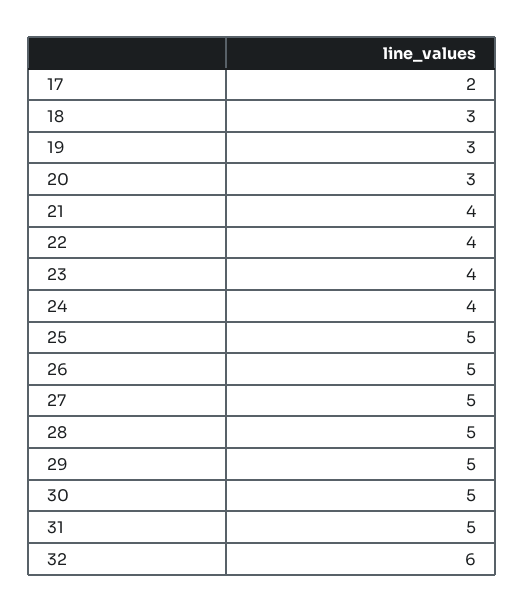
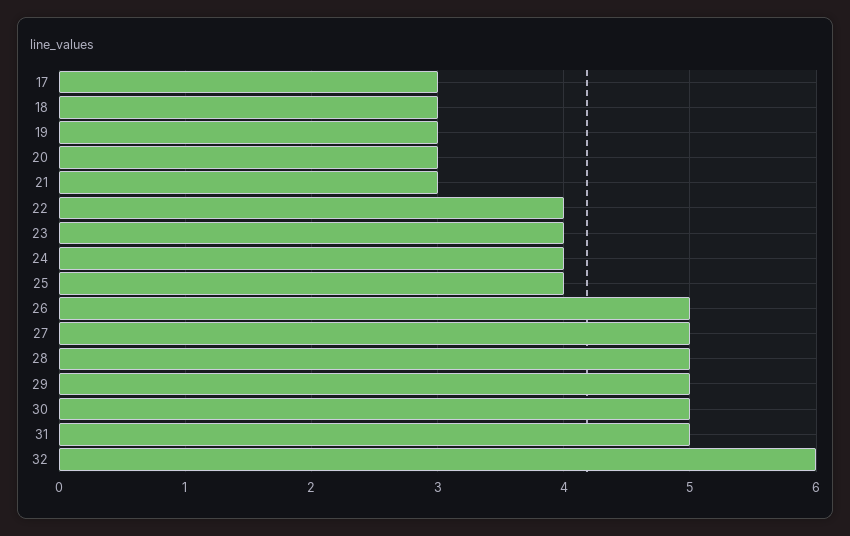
17: 2 -> 3
21: 4 -> 3
25: 5 -> 4

